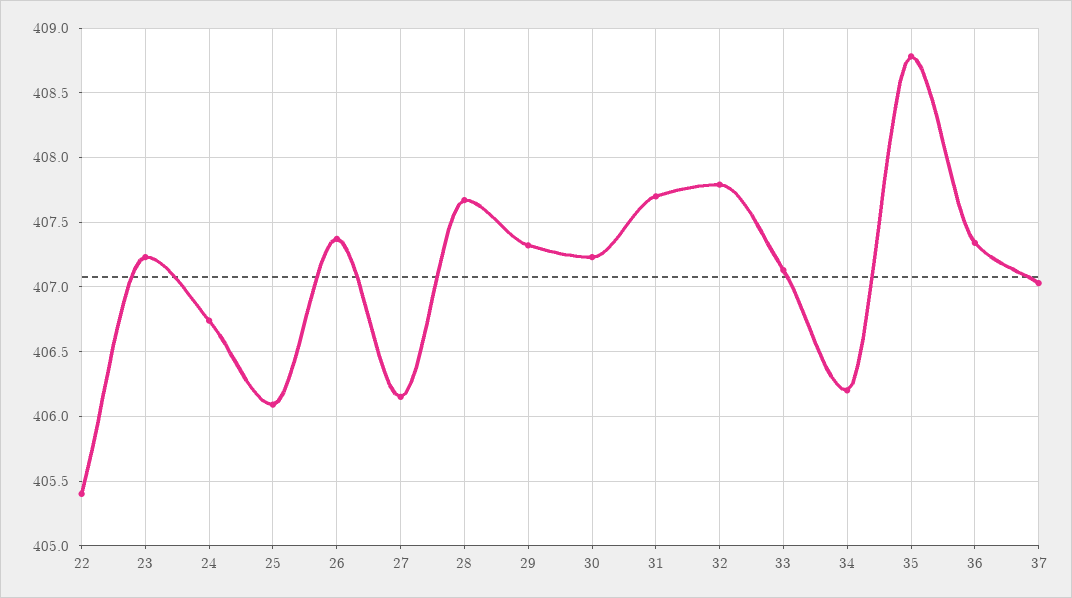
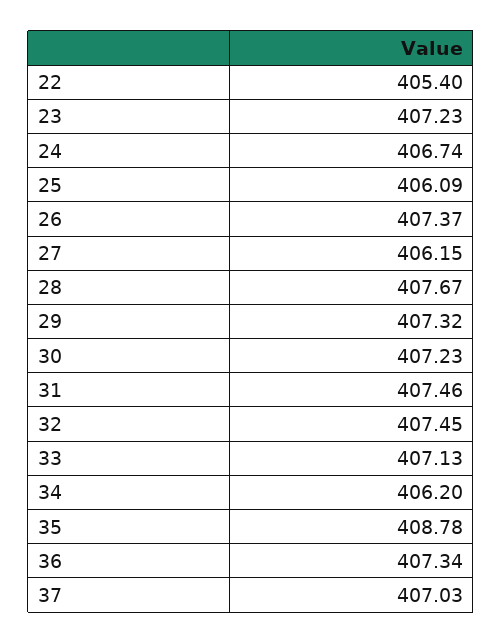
31: 407.7 -> 407.46
32: 407.8 -> 407.45

